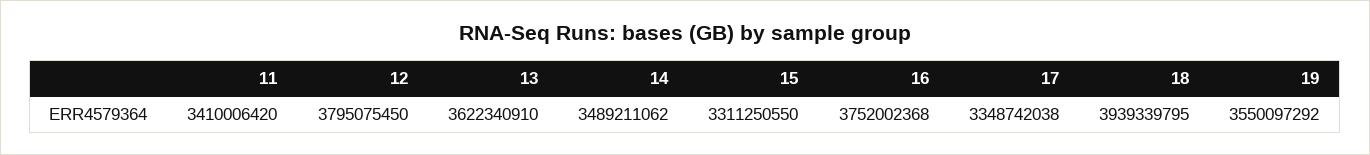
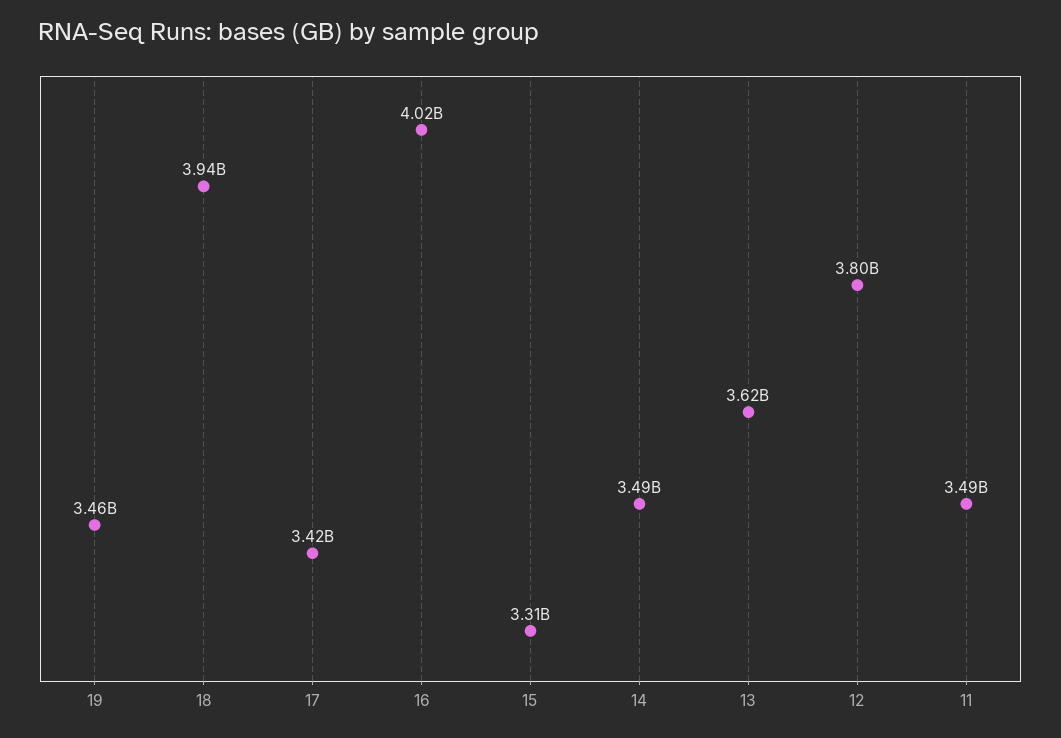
11: 3410006420 -> 3490000000
16: 3752002368 -> 4020000000
17: 3348742038 -> 3420000000
19: 3550097292 -> 3460000000

